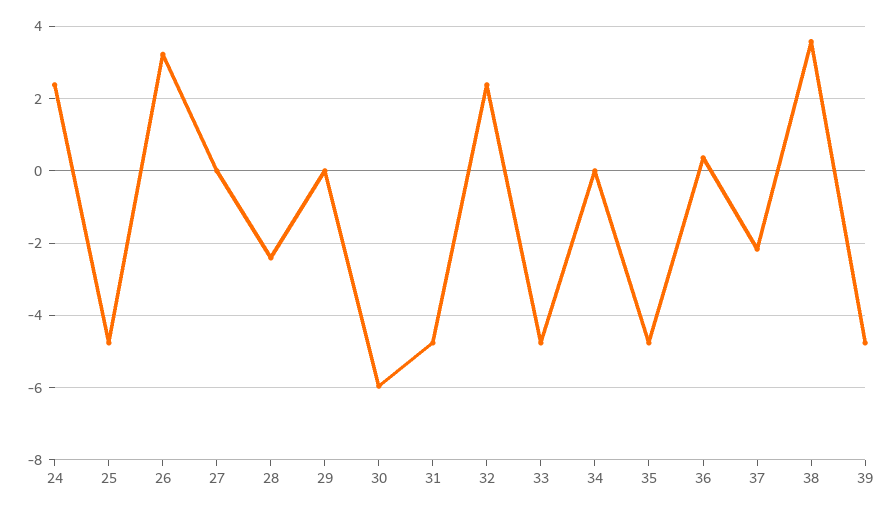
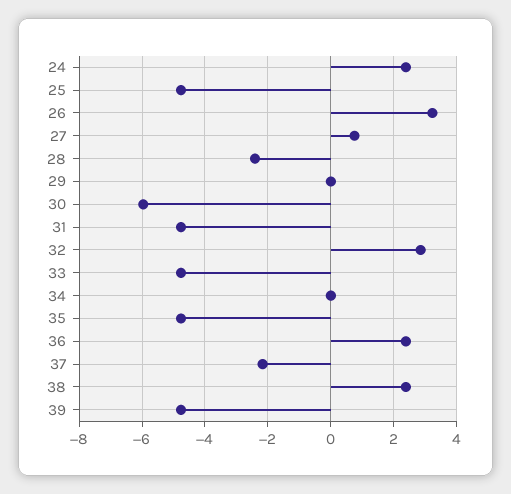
27: 0 -> 0.8
32: 2.4 -> 2.8
36: 0.4 -> 2.4
38: 3.6 -> 2.4

